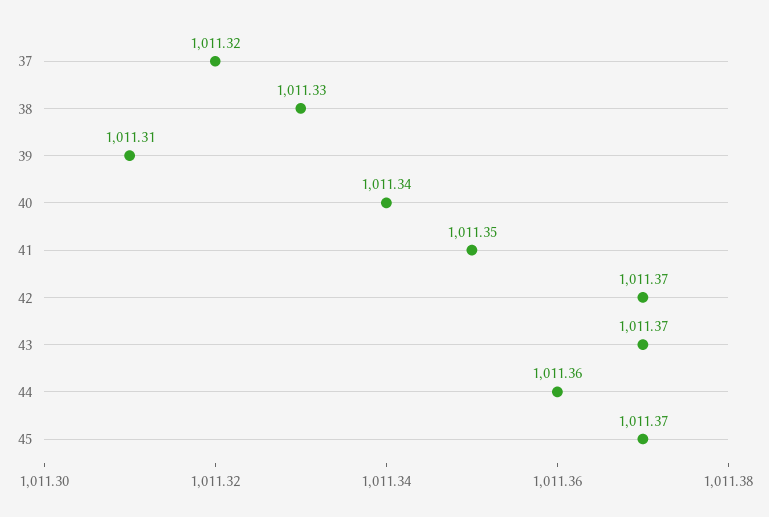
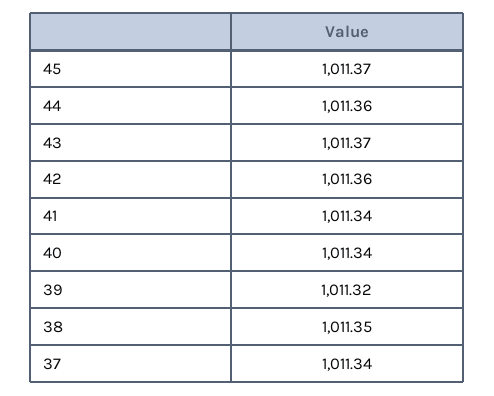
37: 1011.32 -> 1011.34
38: 1011.33 -> 1011.35
39: 1011.31 -> 1011.32
41: 1011.35 -> 1011.34
42: 1011.37 -> 1011.36

